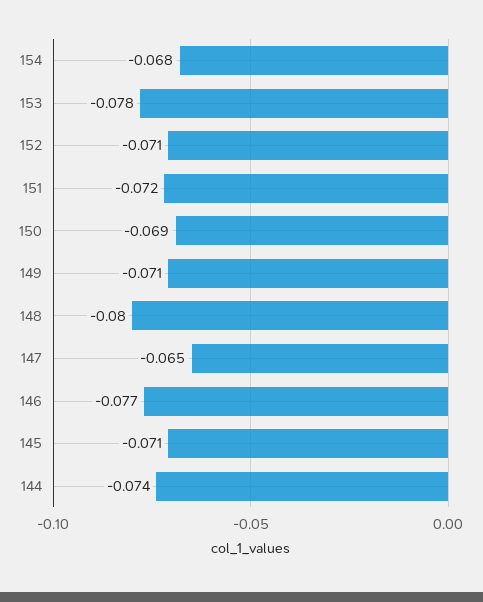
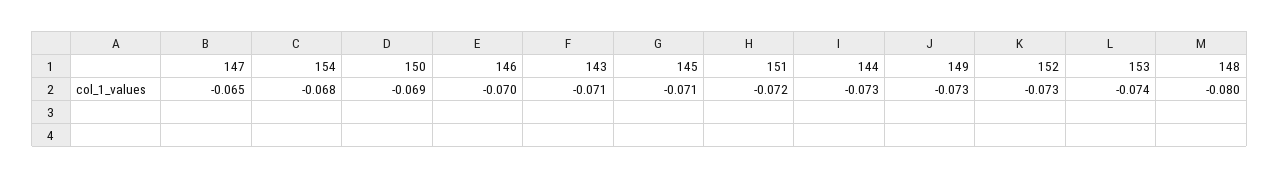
153: -0.078 -> -0.074
152: -0.071 -> -0.073
149: -0.071 -> -0.073
146: -0.077 -> -0.07
144: -0.074 -> -0.073
143: none -> -0.071

